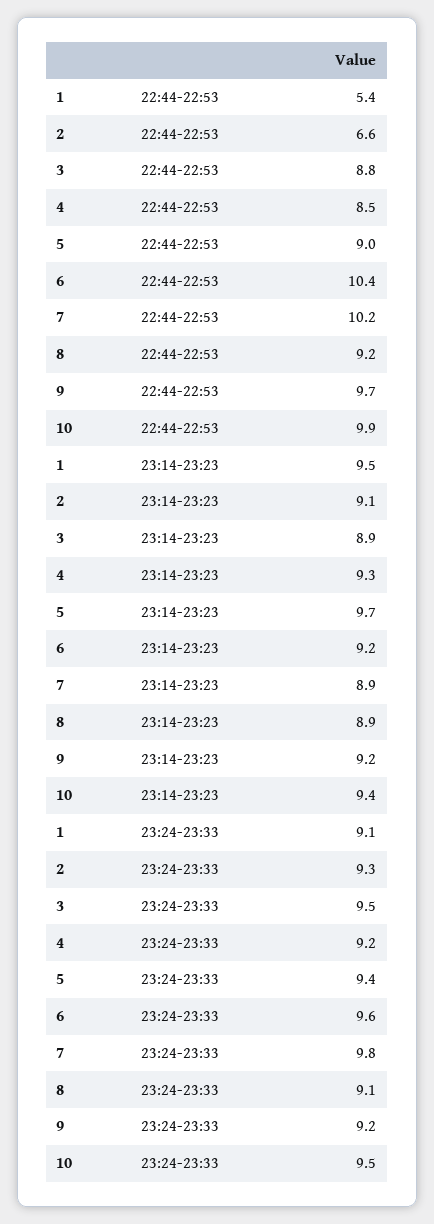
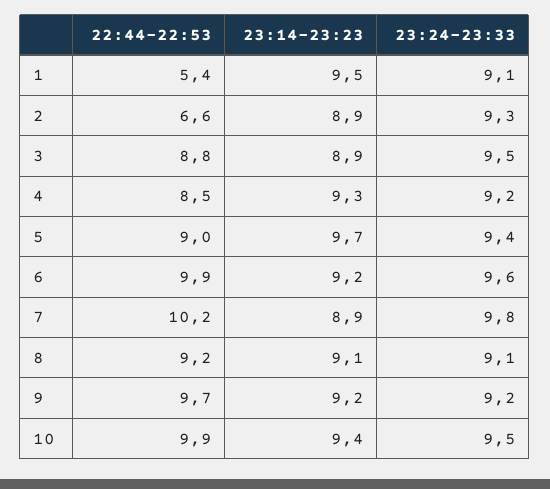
6, 22:44-22:53: 10.4 -> 9.9
2, 23:14-23:23: 9.1 -> 8.9
8, 23:14-23:23: 8.9 -> 9.1

